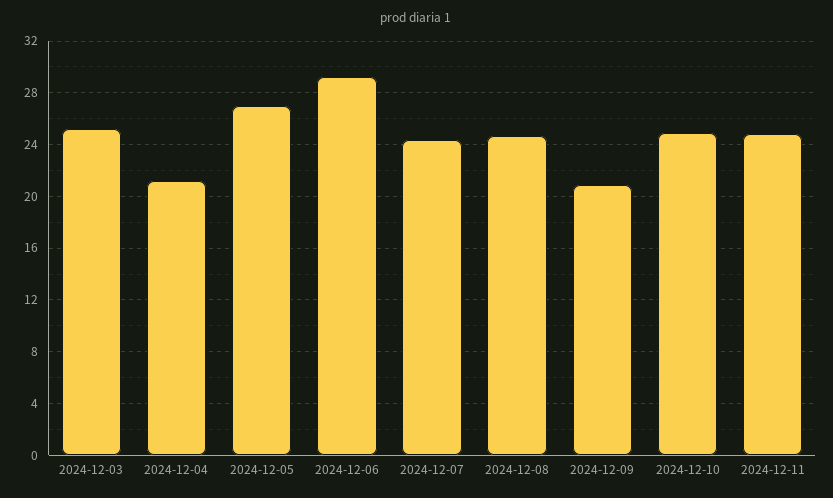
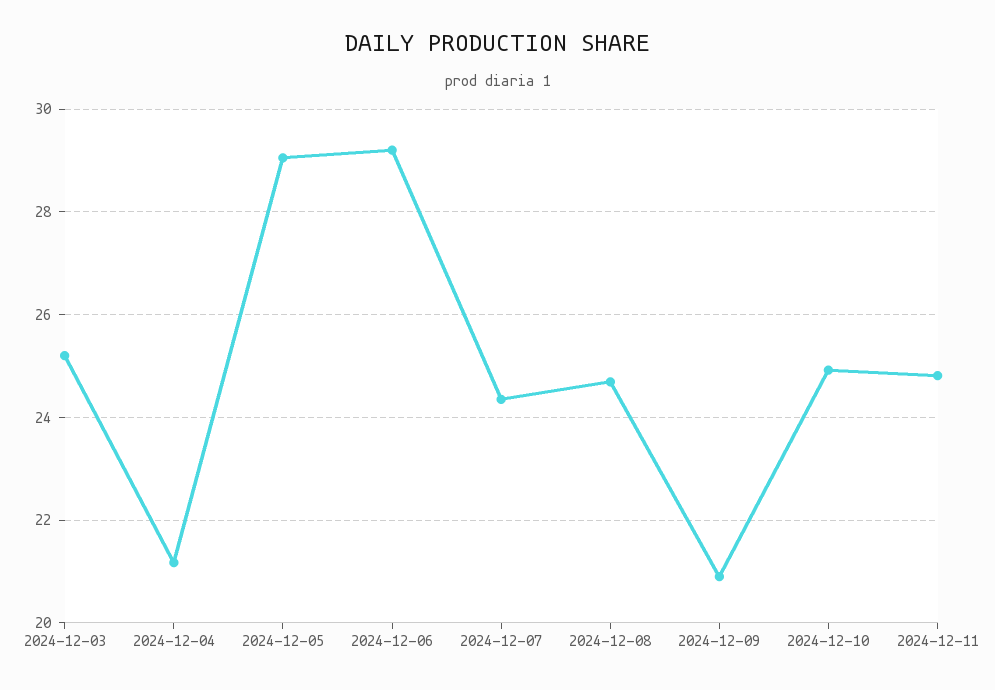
2024-12-05: 27 -> 29

